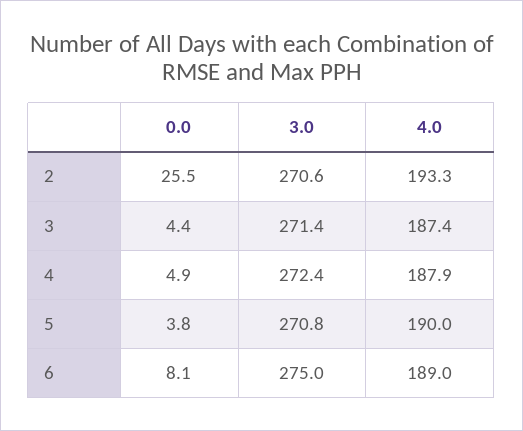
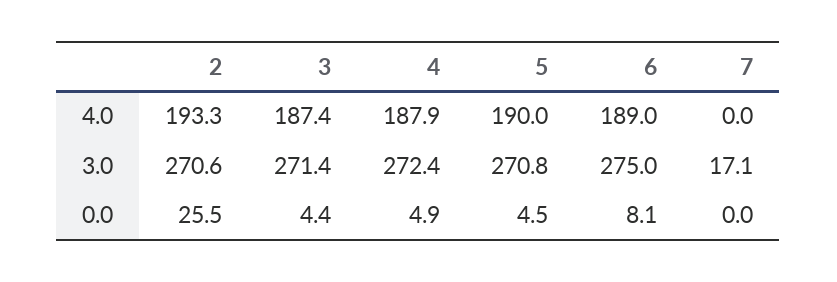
0.0, 5: 3.8 -> 4.5
4.0, 7: none -> 0
3.0, 7: none -> 17.1
0.0, 7: none -> 0

